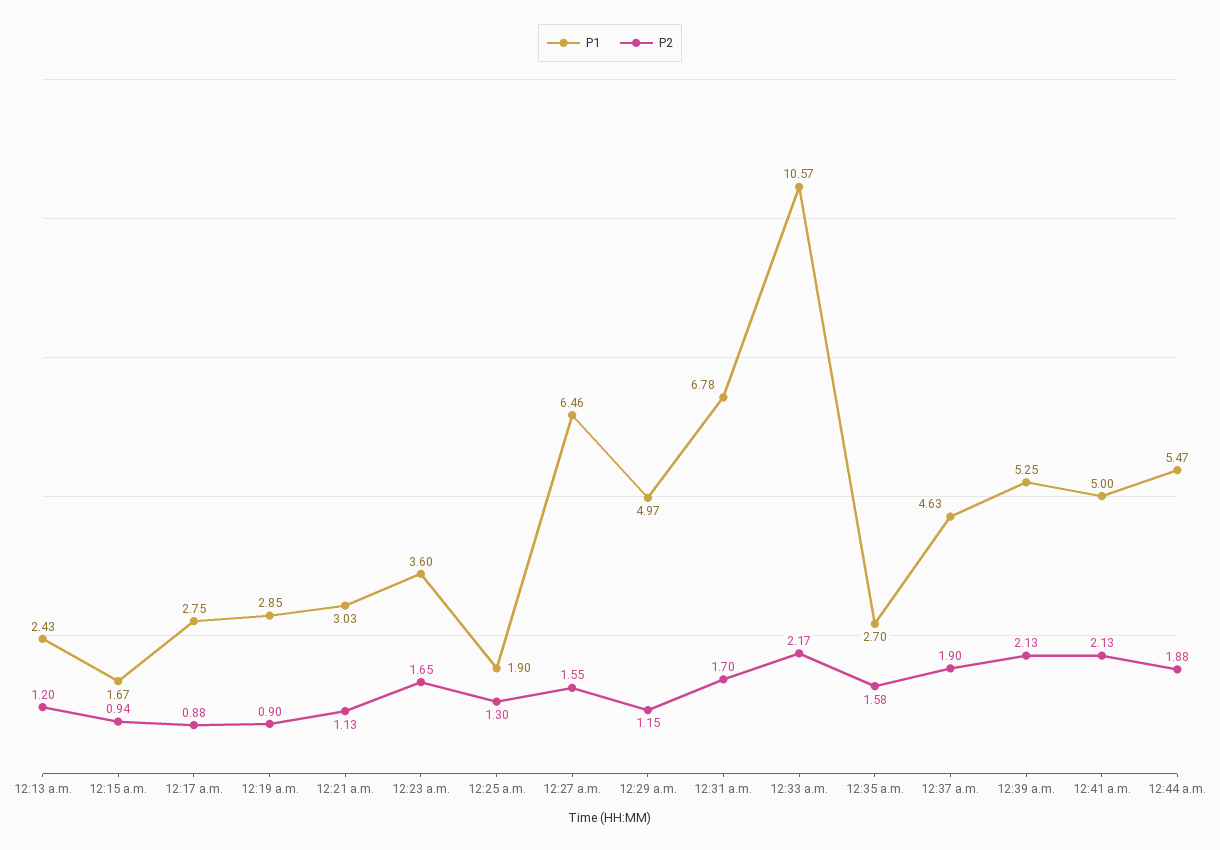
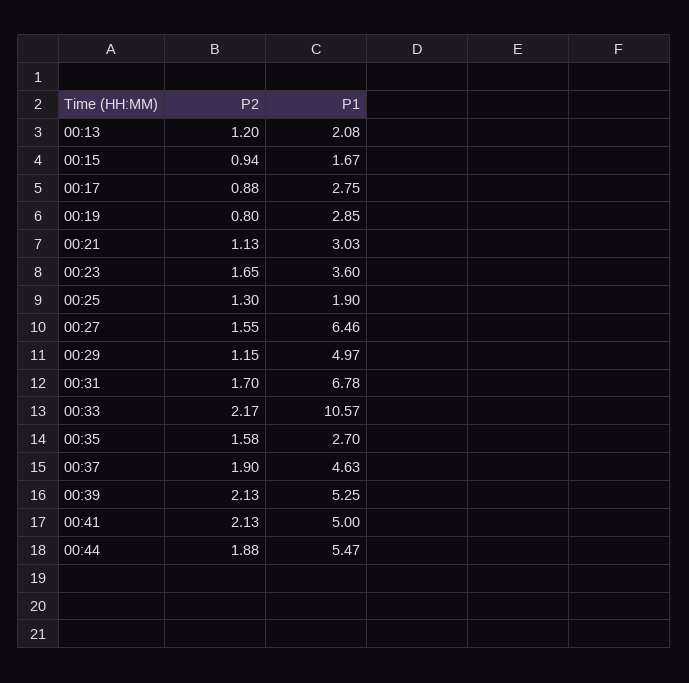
P1, 12:13 a.m.: 2.43 -> 2.08
P2, 12:19 a.m.: 0.9 -> 0.8

